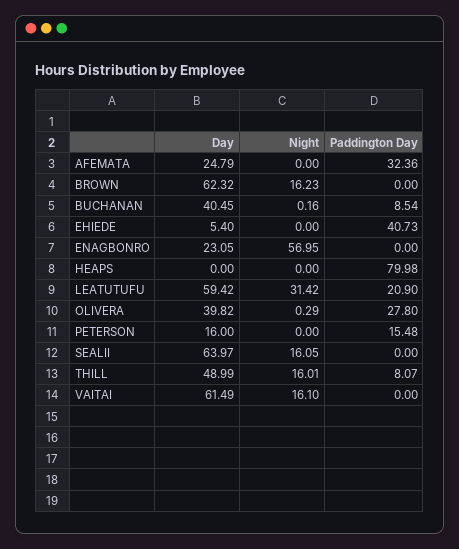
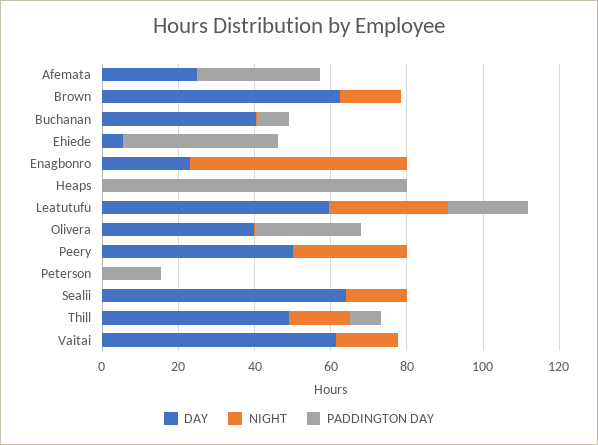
Day, PETERSON: 16 -> 0
Day, Peery: none -> 50
Night, Peery: none -> 30
Paddington Day, Peery: none -> 0

